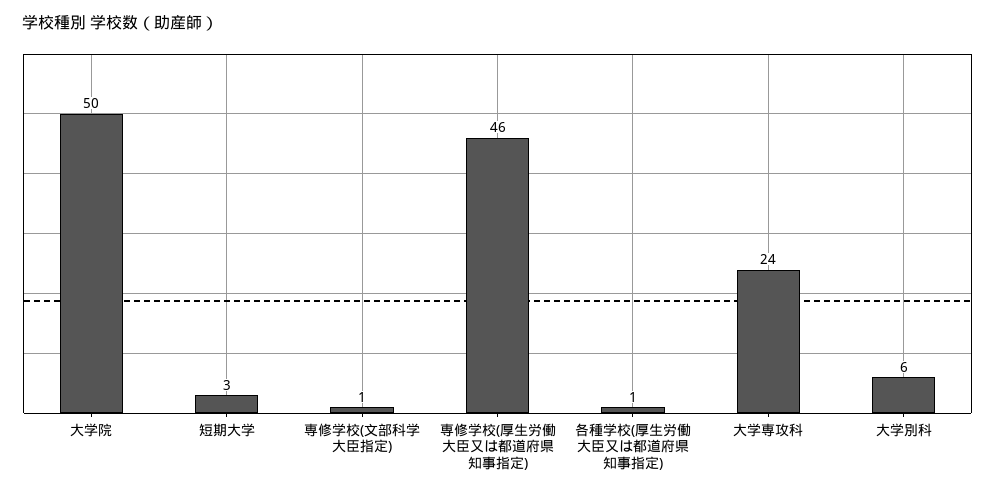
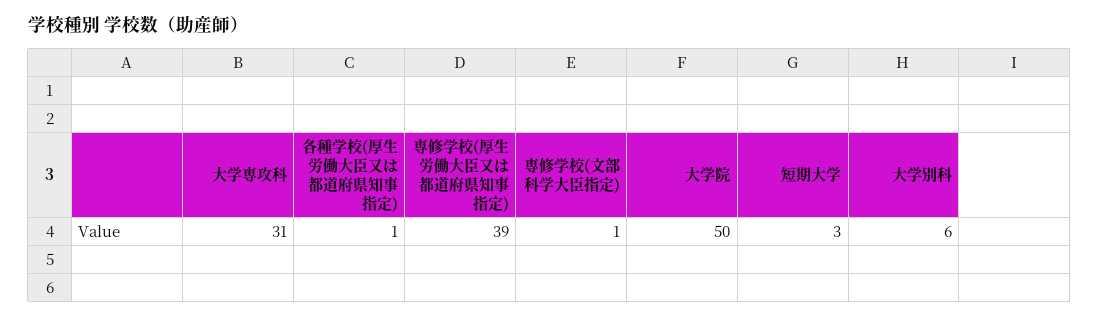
専修学校(厚生労働大臣又は都道府県知事指定): 46 -> 39
大学専攻科: 24 -> 31

